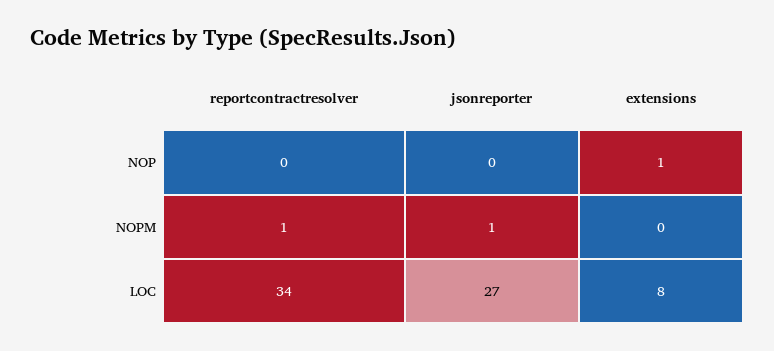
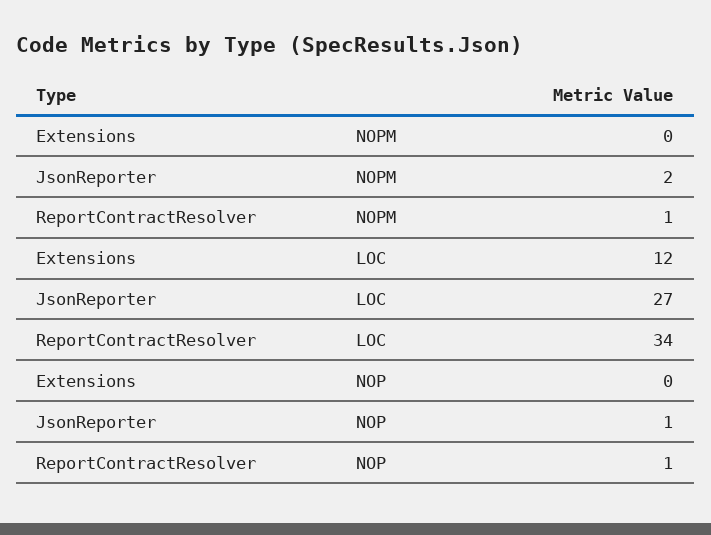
reportcontractresolver, NOP: 0 -> 1
jsonreporter, NOP: 0 -> 1
extensions, NOP: 1 -> 0
jsonreporter, NOPM: 1 -> 2
extensions, LOC: 8 -> 12

